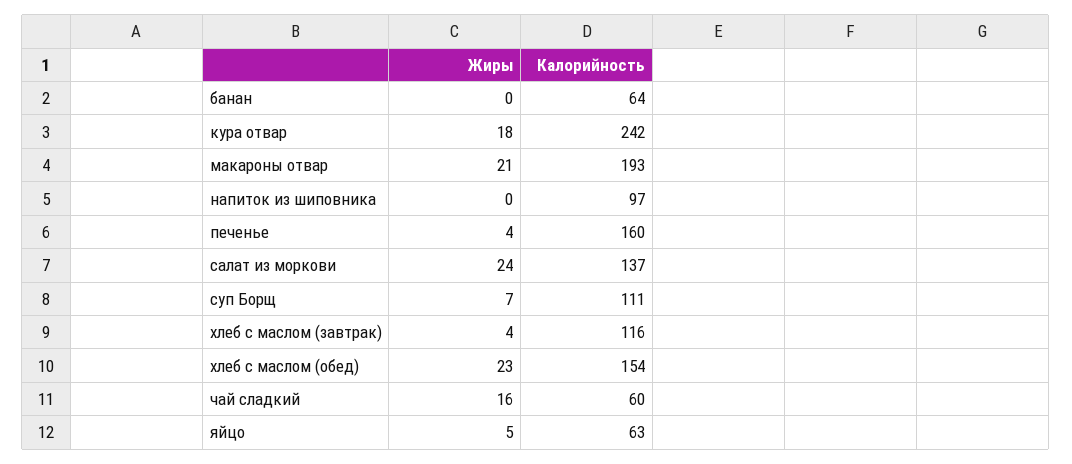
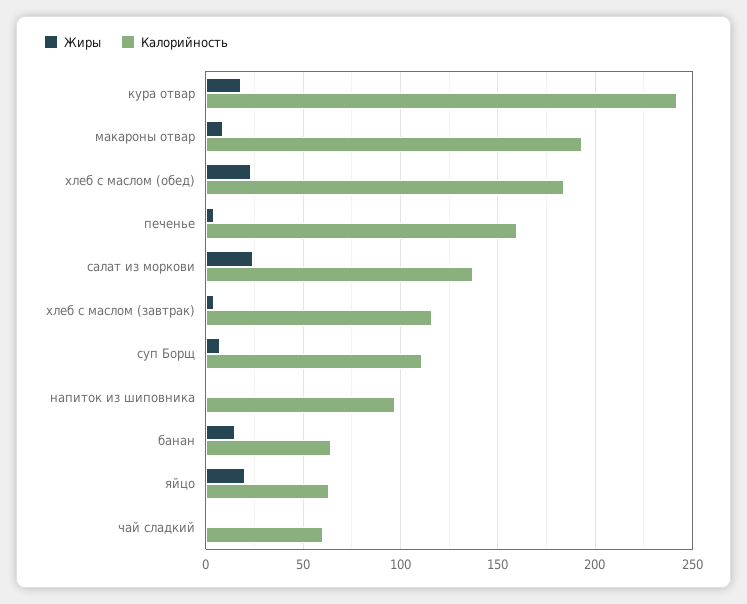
Жиры, банан: 0 -> 15
Жиры, макароны отвар: 21 -> 10
Калорийность, хлеб с маслом (обед): 154 -> 185
Жиры, чай сладкий: 16 -> 0
Жиры, яйцо: 5 -> 20

